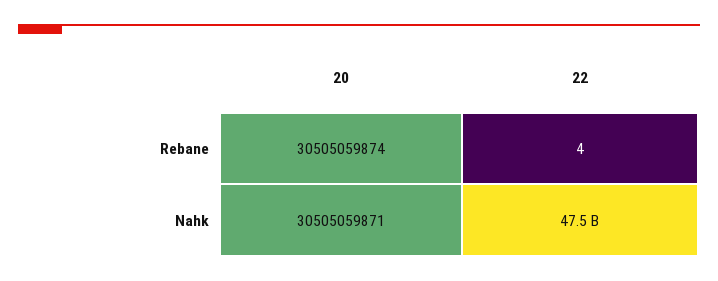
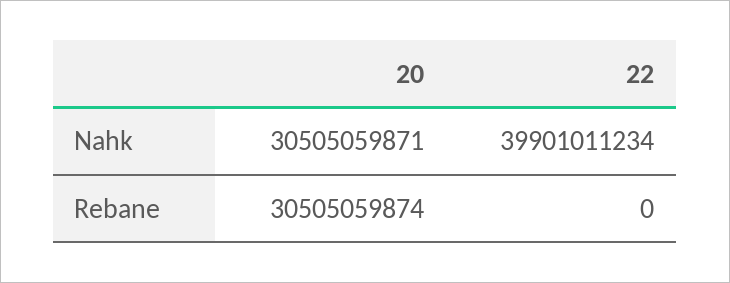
22, Rebane: 4 -> 0
22, Nahk: 47500000000 -> 39901011234

